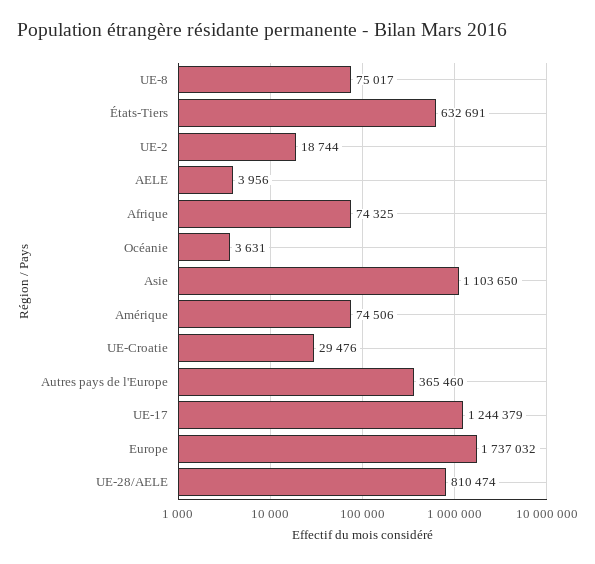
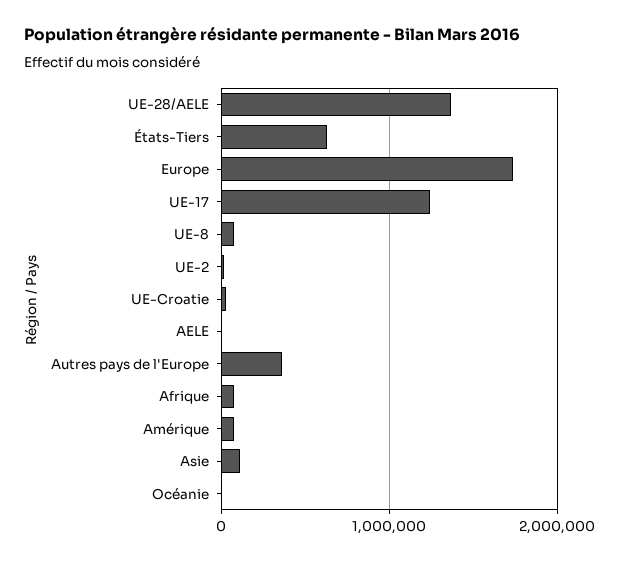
Asie: 1103650 -> 100000
UE-28/AELE: 810474 -> 1400000

